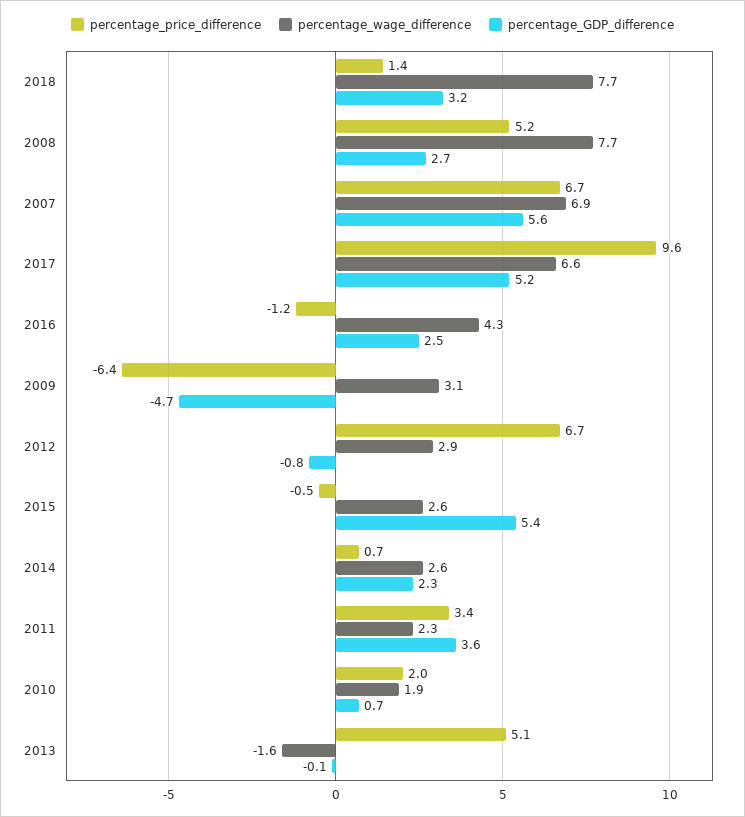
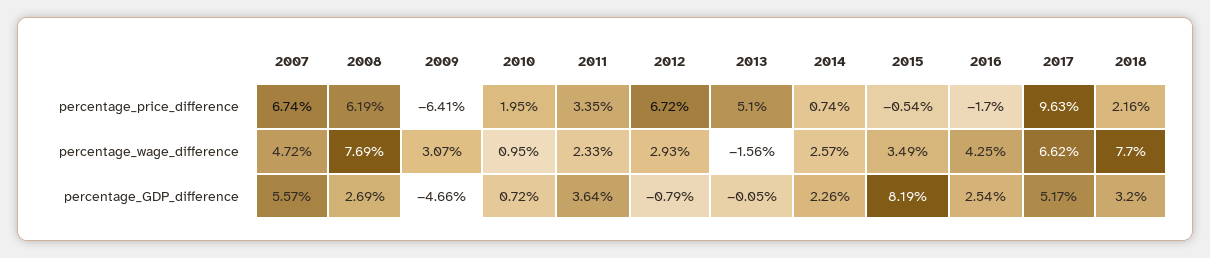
percentage_price_difference, 2018: 1.4 -> 2.16
percentage_price_difference, 2008: 5.2 -> 6.19
percentage_wage_difference, 2007: 6.9 -> 4.72
percentage_price_difference, 2016: -1.2 -> -1.7
percentage_wage_difference, 2015: 2.6 -> 3.49
percentage_GDP_difference, 2015: 5.4 -> 8.19
percentage_wage_difference, 2010: 1.9 -> 0.95

